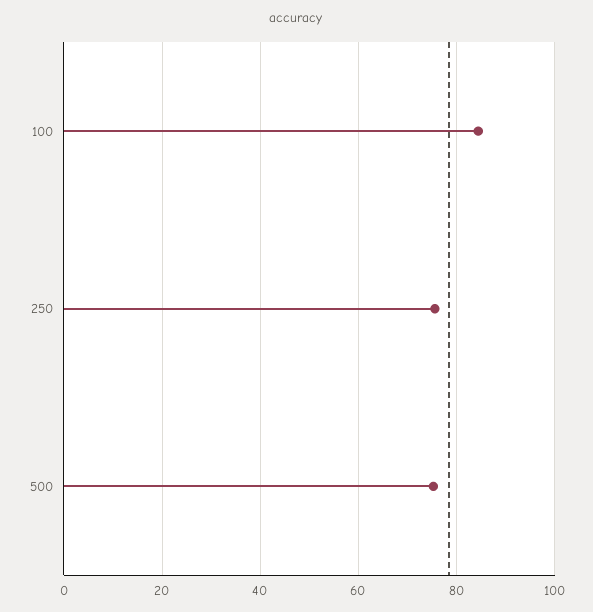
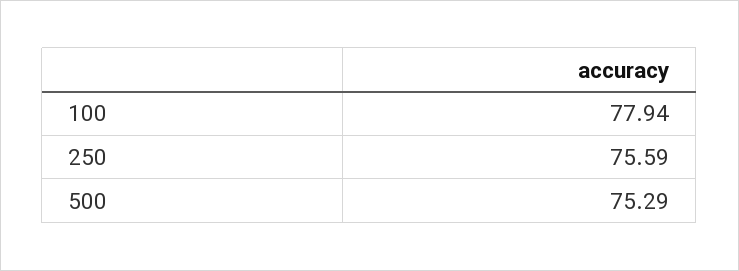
100: 84 -> 77.94

